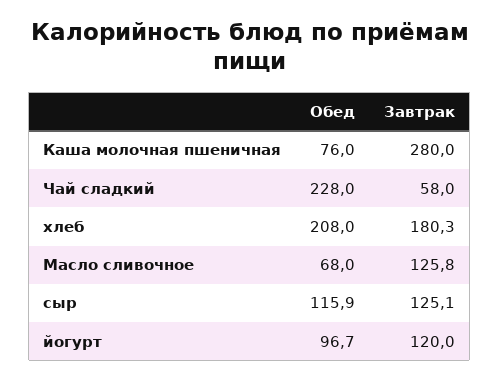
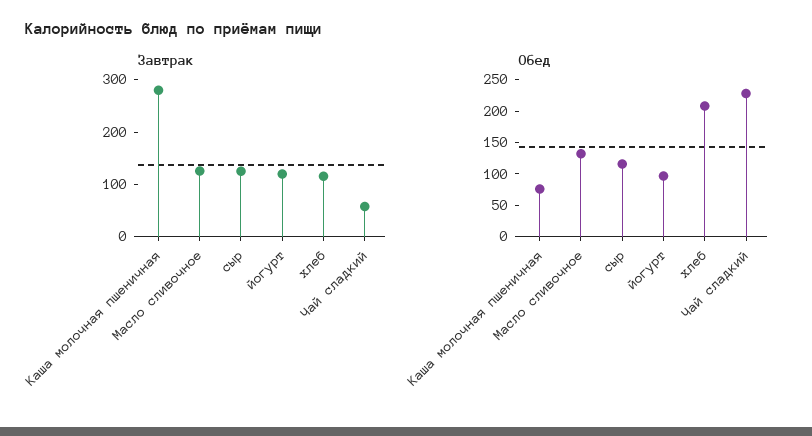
Завтрак, хлеб: 180.3 -> 120
Обед, Масло сливочное: 68 -> 125

